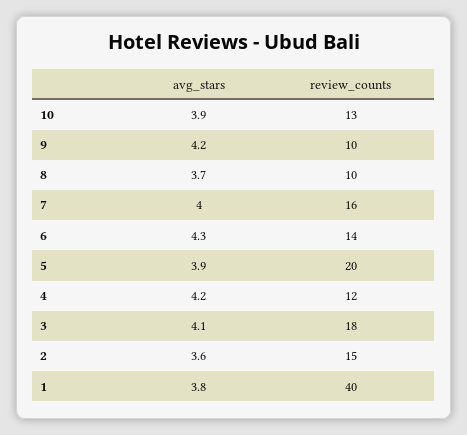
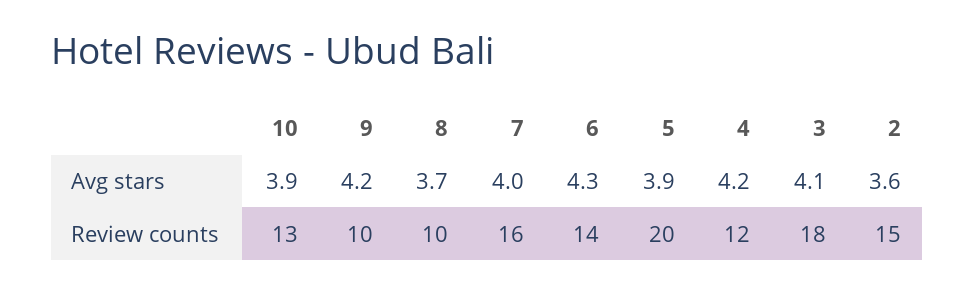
avg_stars, 1: 3.8 -> none
review_counts, 1: 40 -> none

